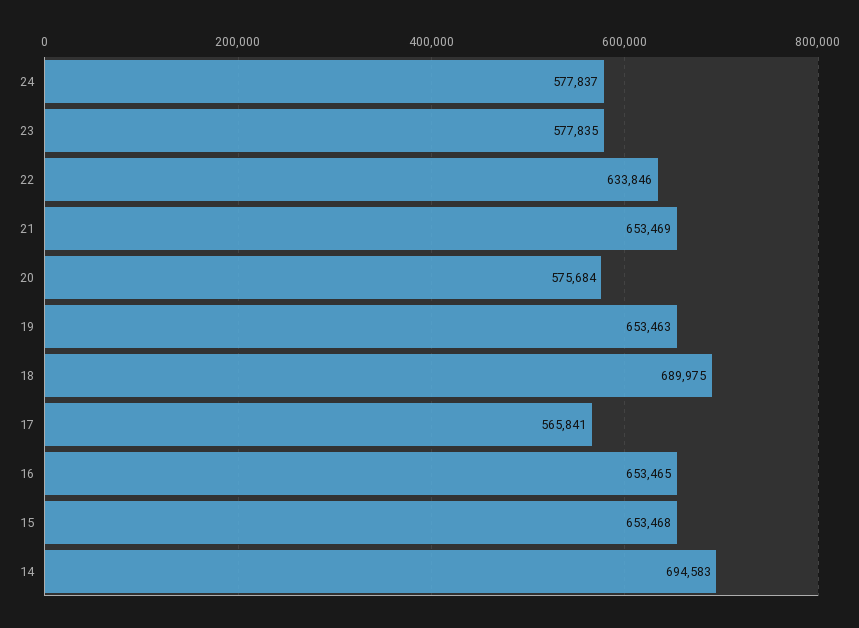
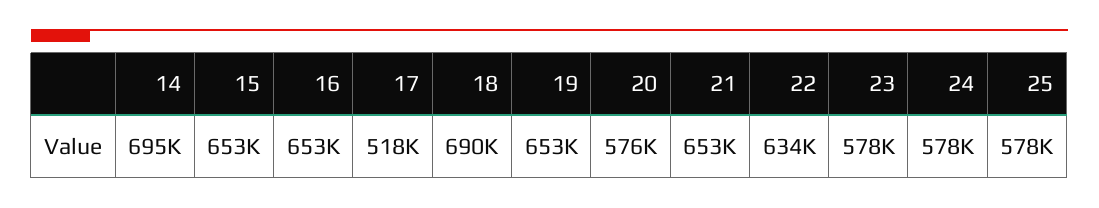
17: 565841 -> 518000
25: none -> 578000

